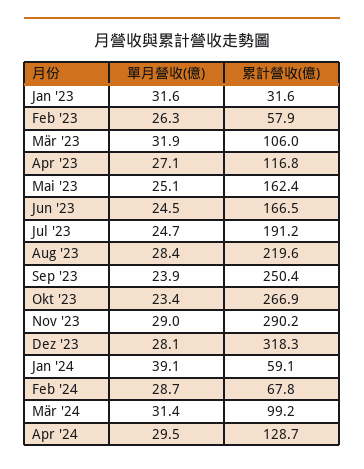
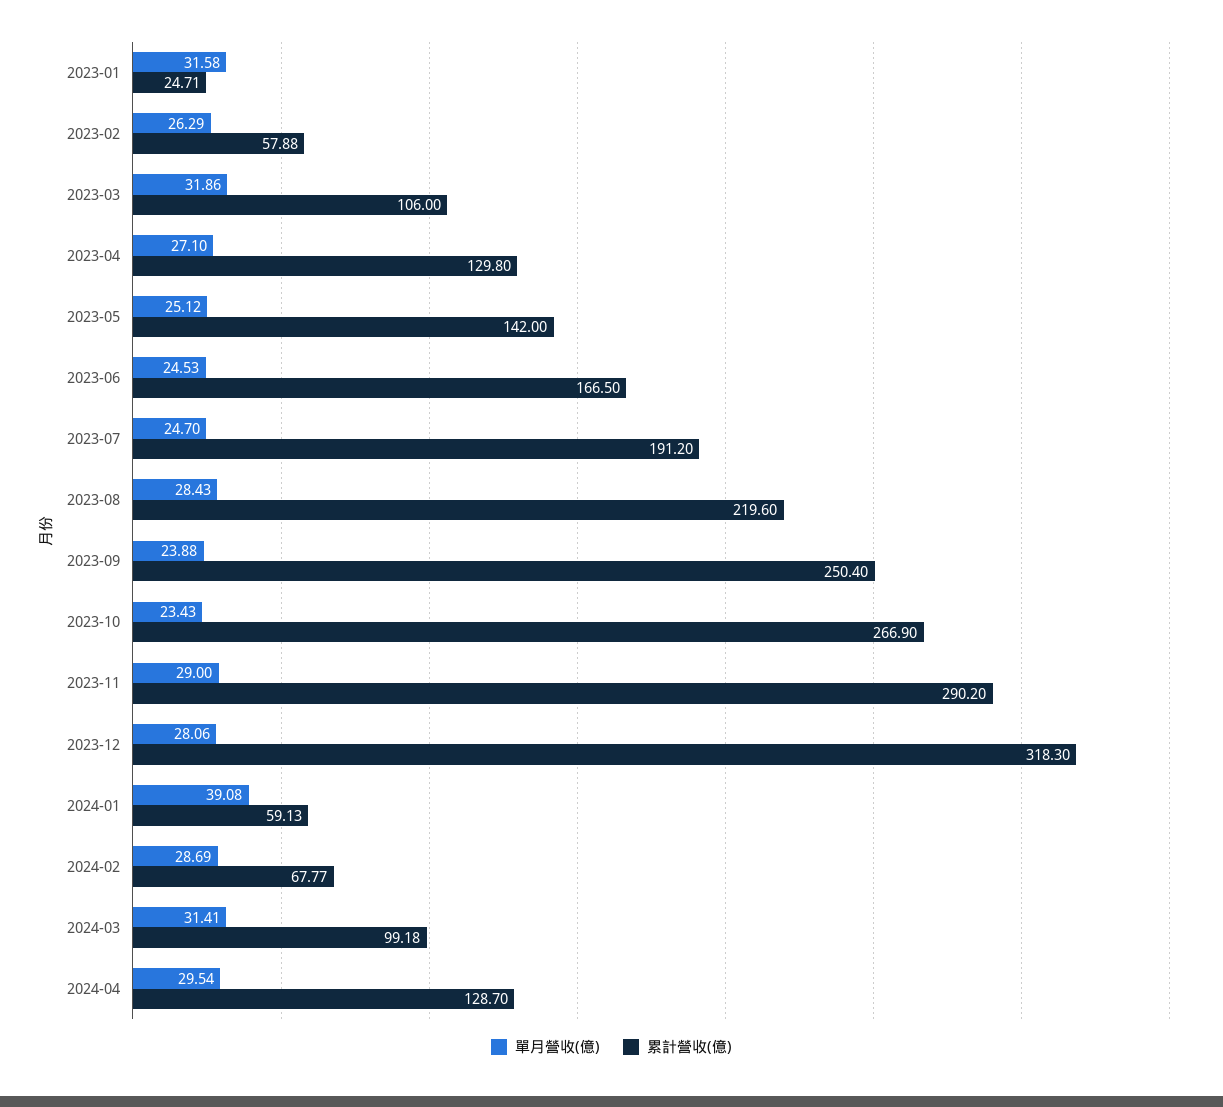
累計營收(億), Jan '23: 31.6 -> 24.71
累計營收(億), Apr '23: 116.8 -> 129.8
累計營收(億), Mai '23: 162.4 -> 142

